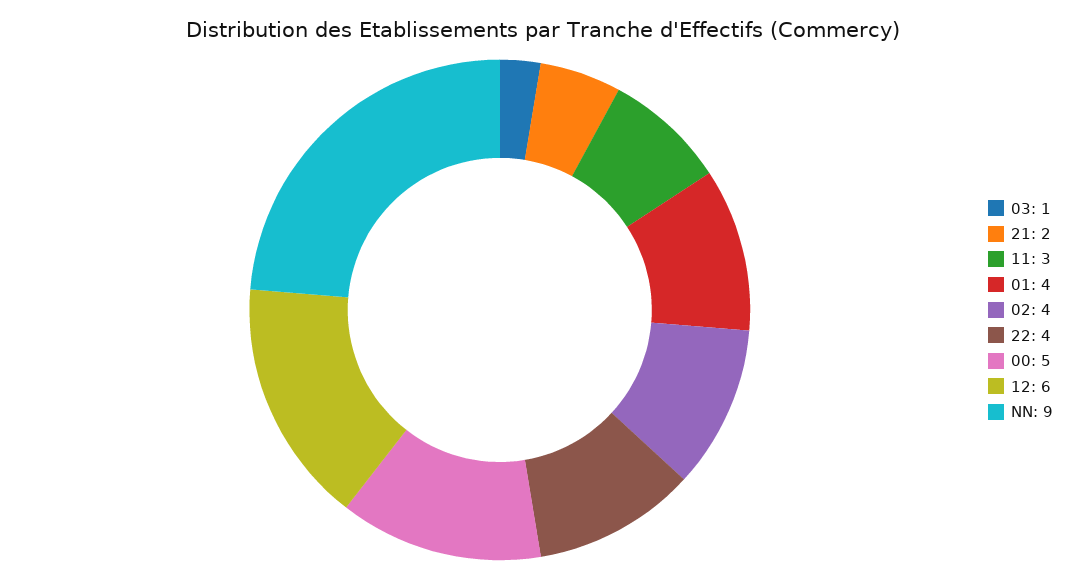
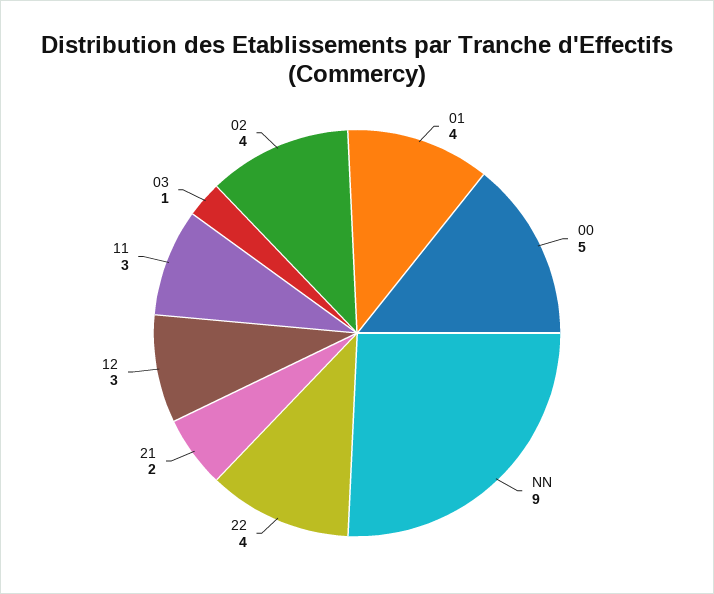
12: 6 -> 3

